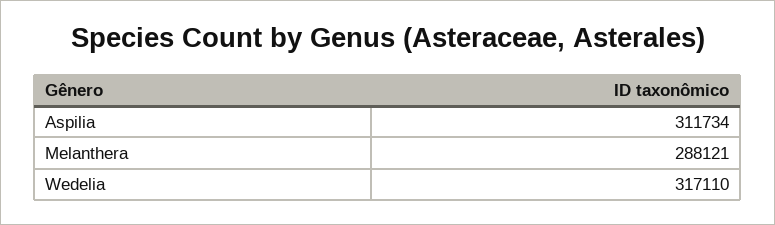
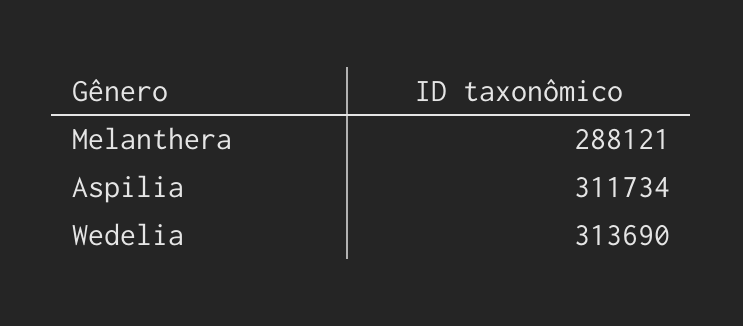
Wedelia: 317110 -> 313690

